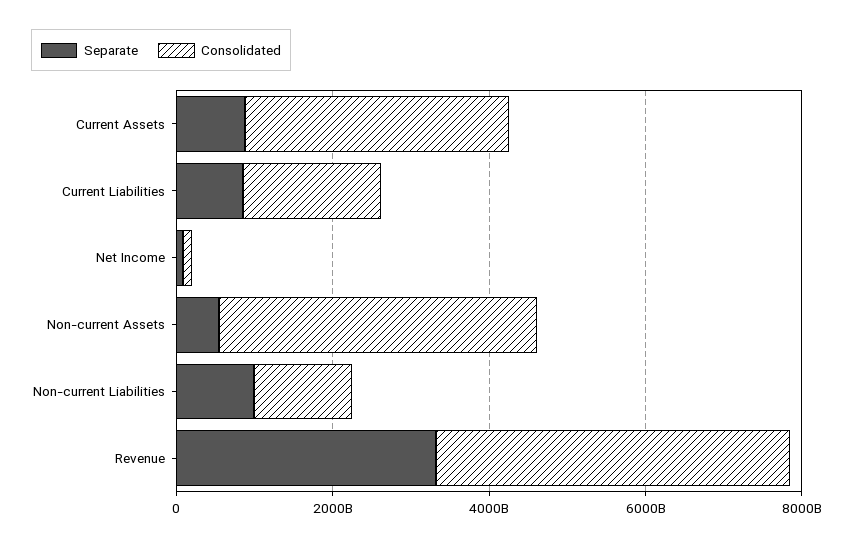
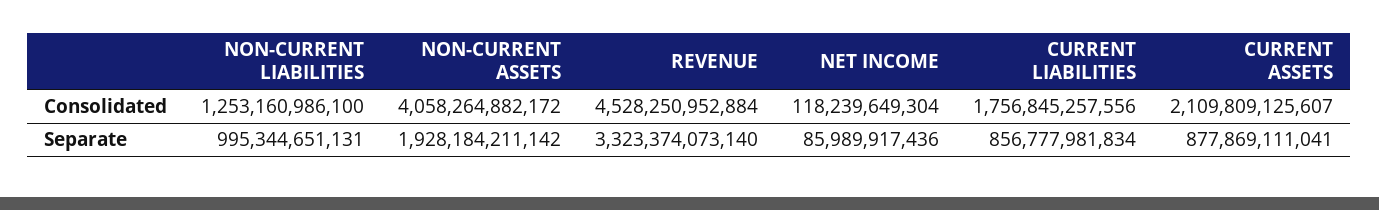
Consolidated, Current Assets: 3500000000000 -> 2109809125607
Separate, Non-current Assets: 500000000000 -> 1928184211142

